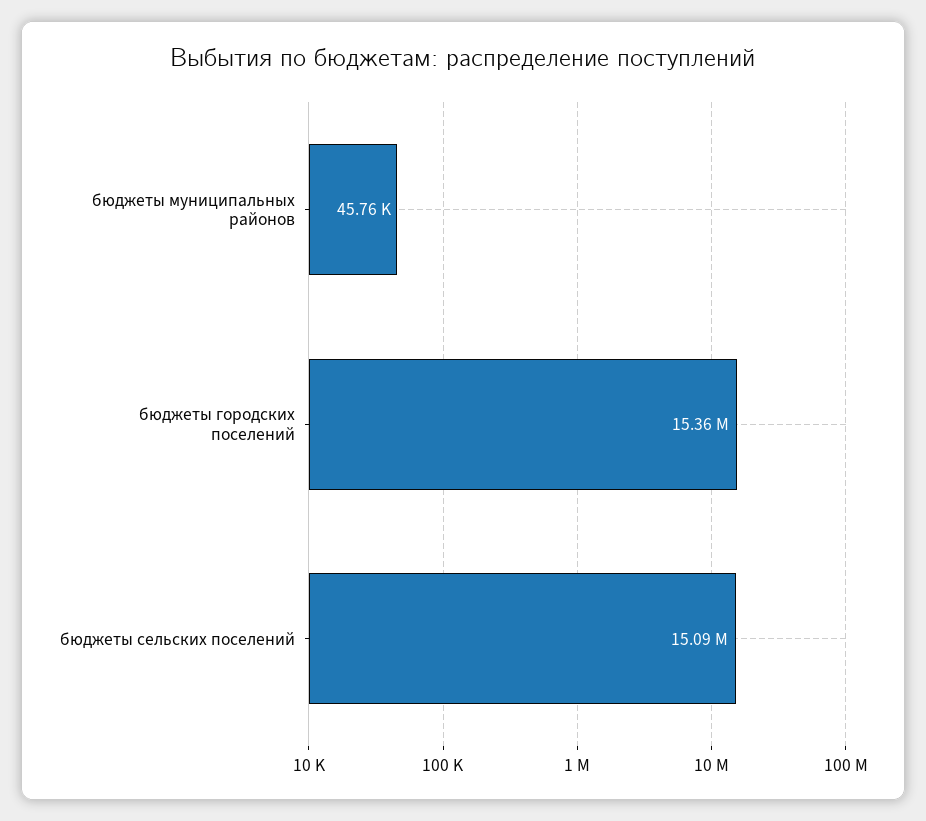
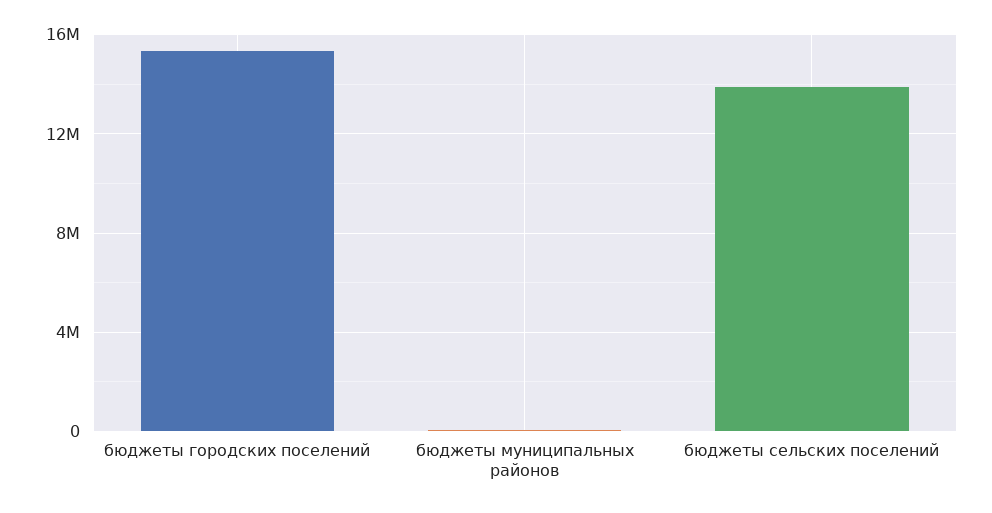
бюджеты сельских поселений: 15090000 -> 14000000

